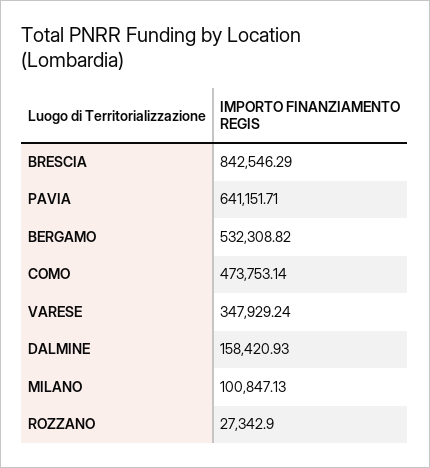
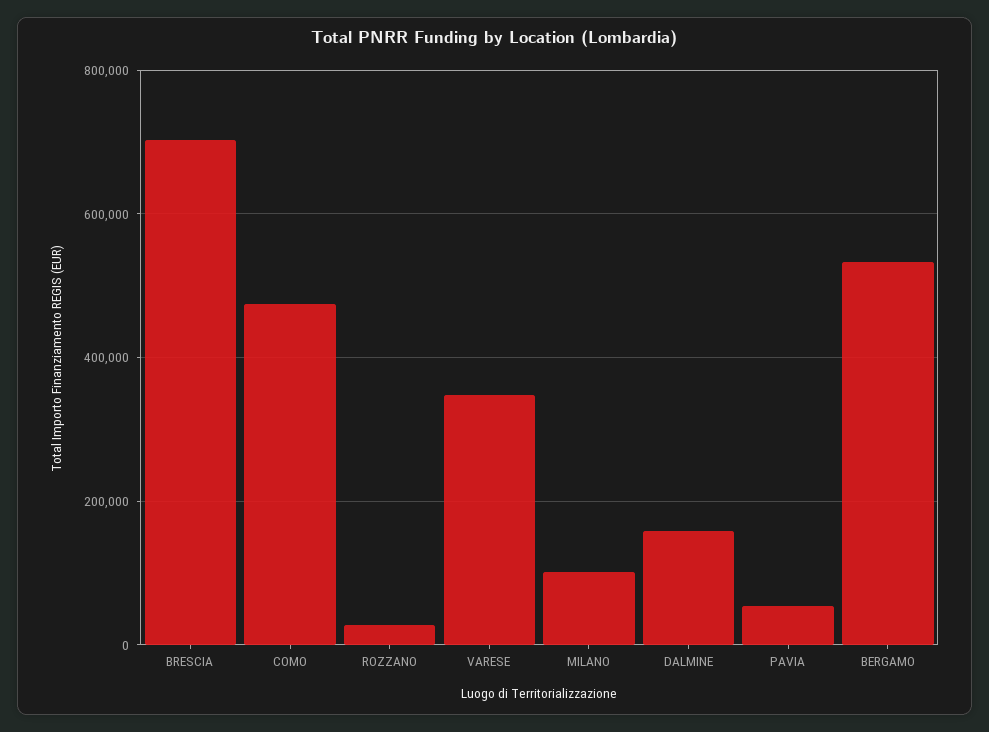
BRESCIA: 842546.29 -> 700000
PAVIA: 641151.71 -> 60000

